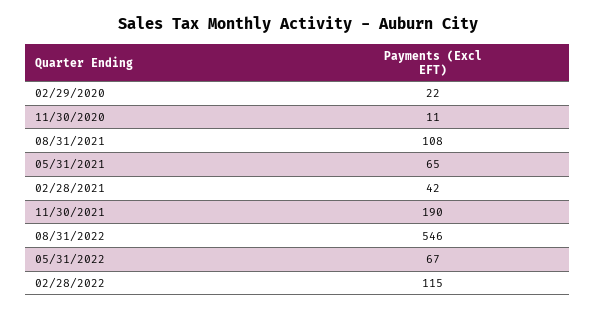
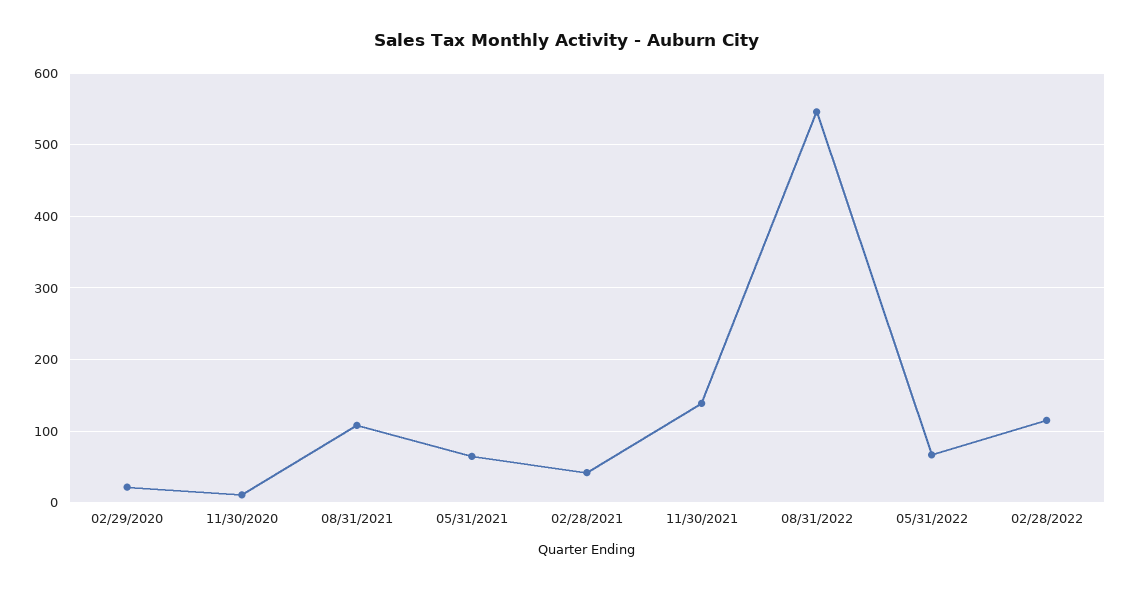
11/30/2021: 190 -> 140

